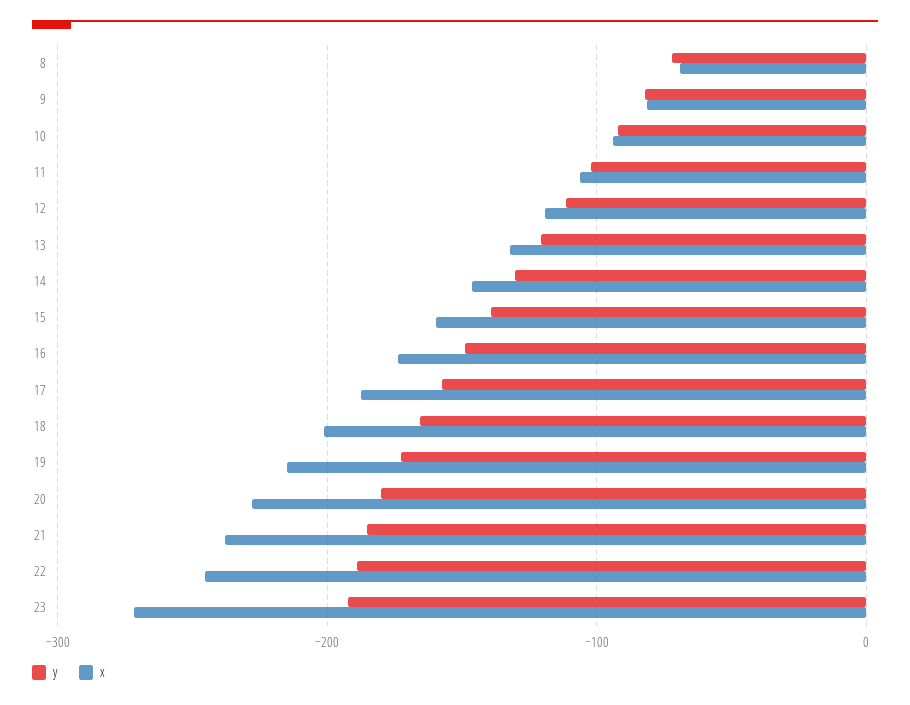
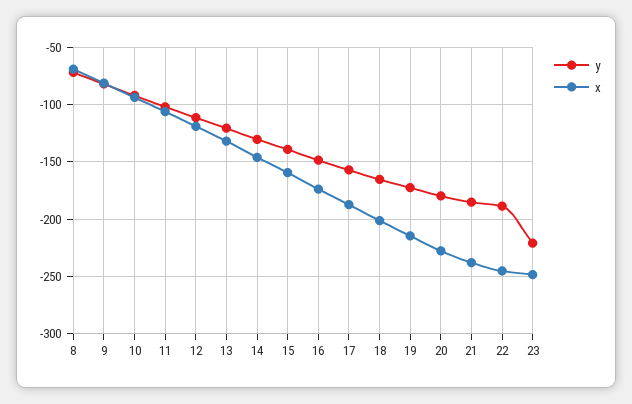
y, 23: -190 -> -220
x, 23: -270 -> -250

